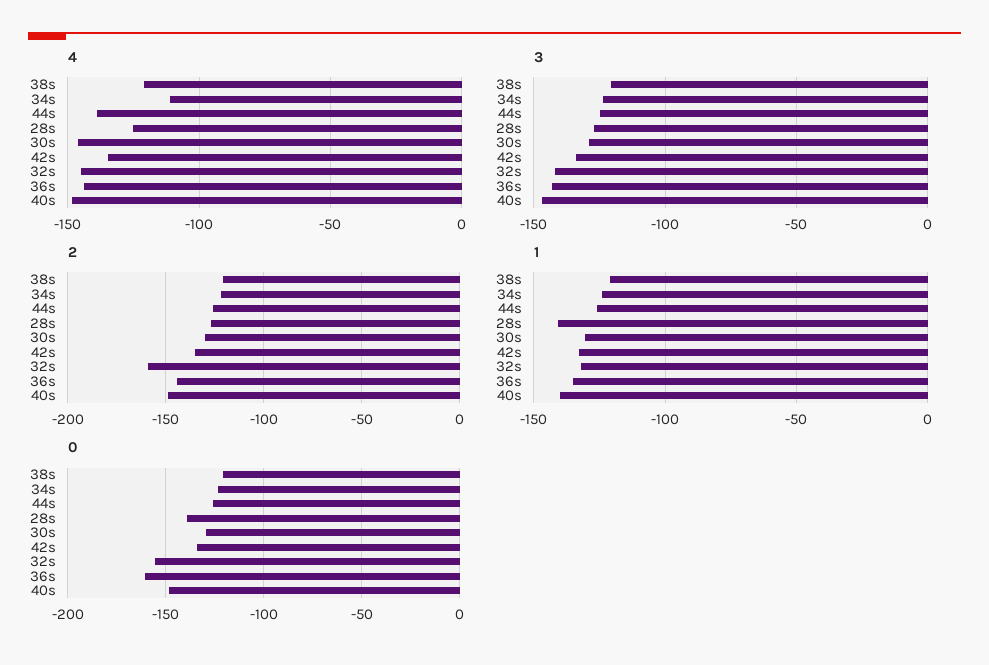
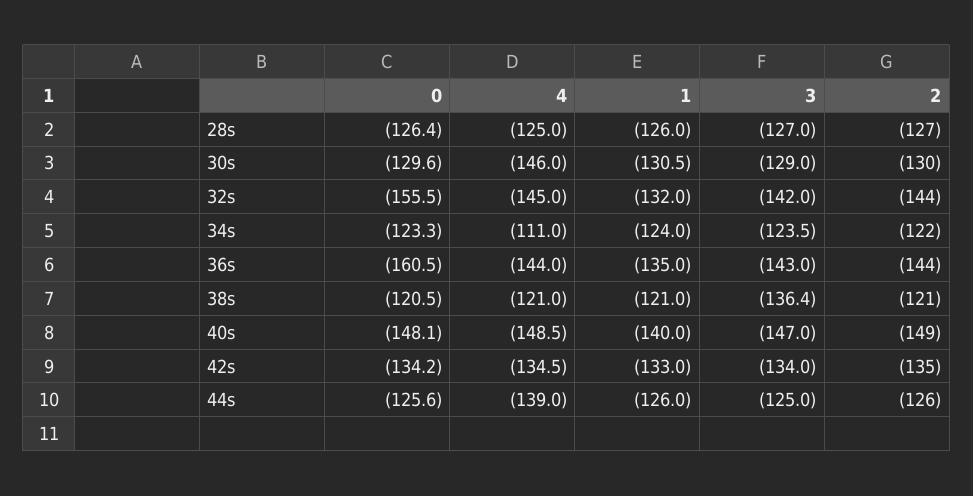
3, 38s: -120 -> -136.4
2, 32s: -160 -> -144
1, 28s: -140 -> -126
0, 28s: -140 -> -126.4

